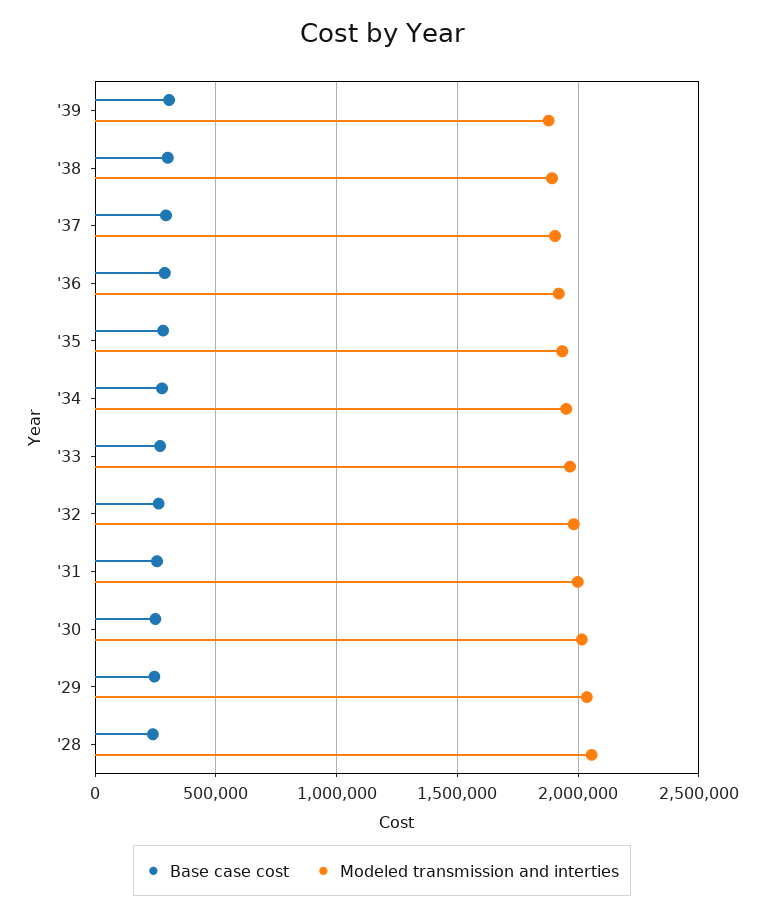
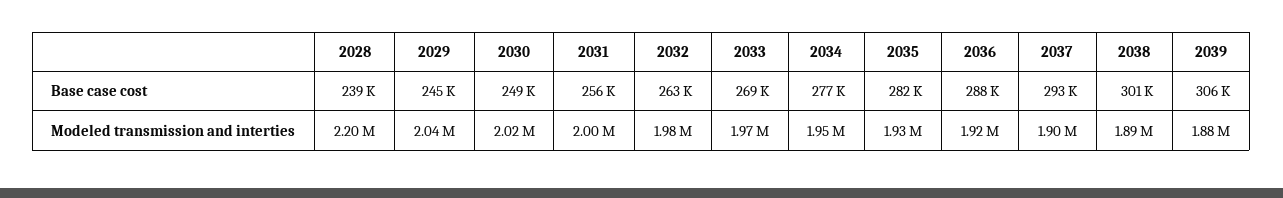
Modeled transmission and interties, '28: 2050000 -> 2200000

